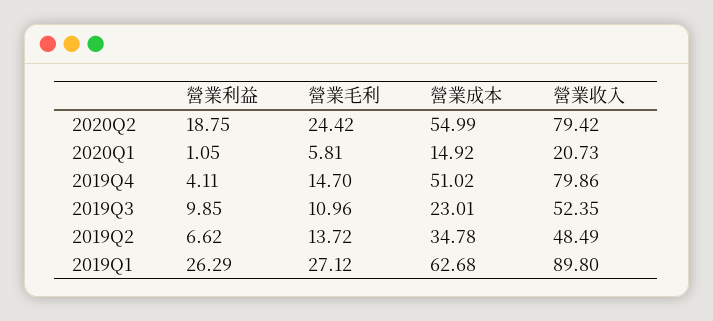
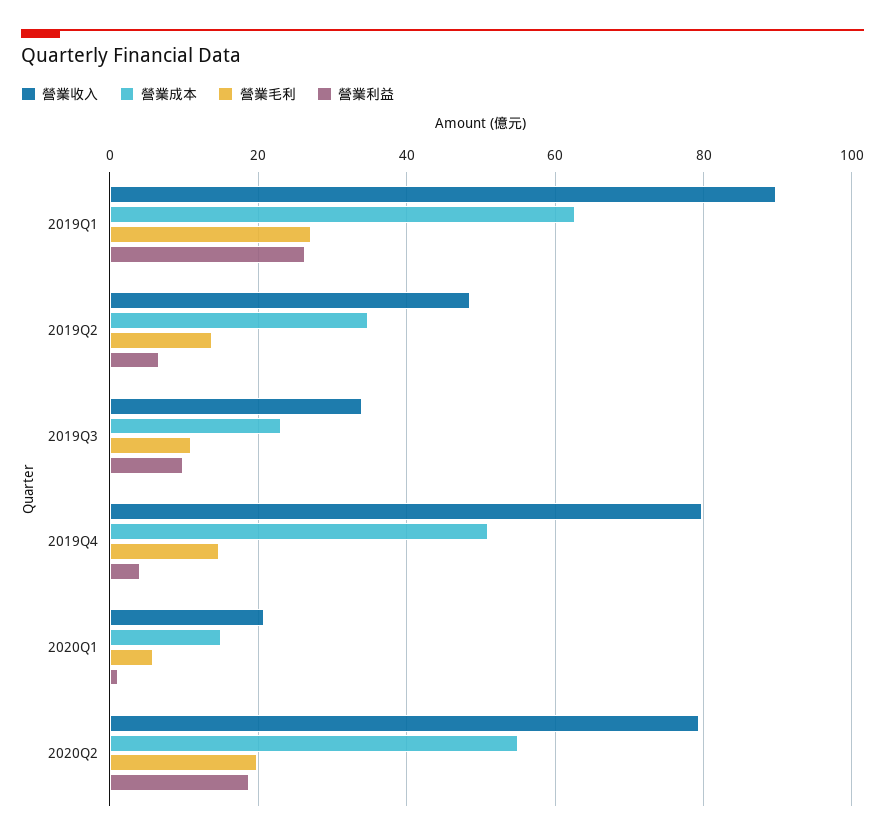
營業毛利, 2020Q2: 24.42 -> 20
營業收入, 2019Q3: 52.35 -> 34

